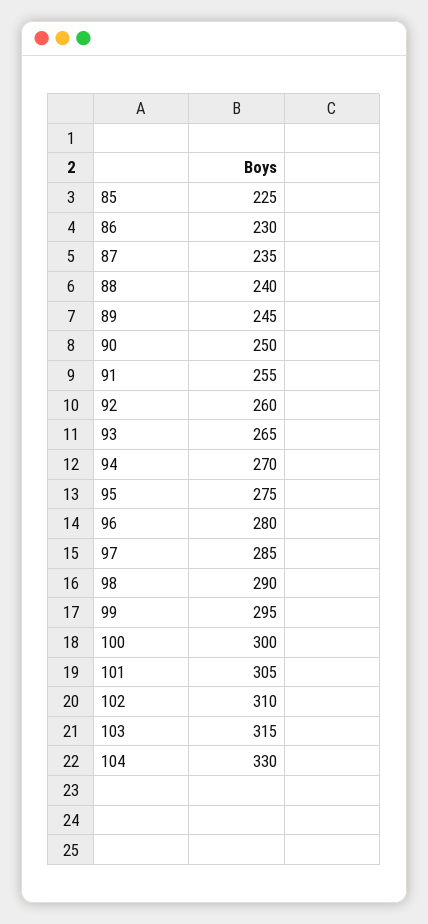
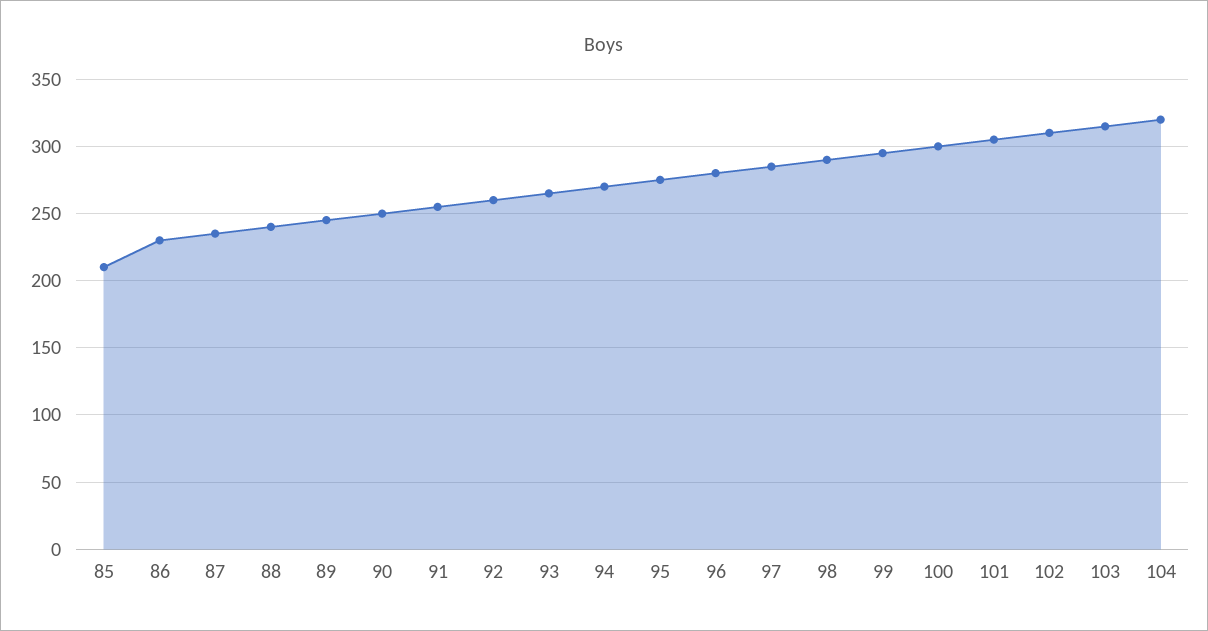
85: 225 -> 210
104: 330 -> 320

